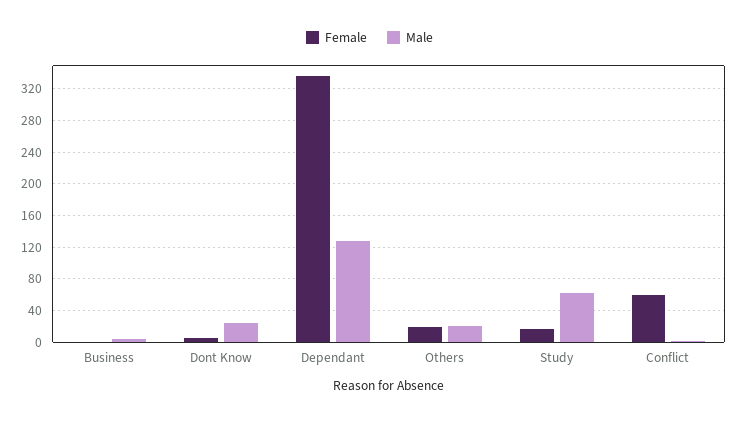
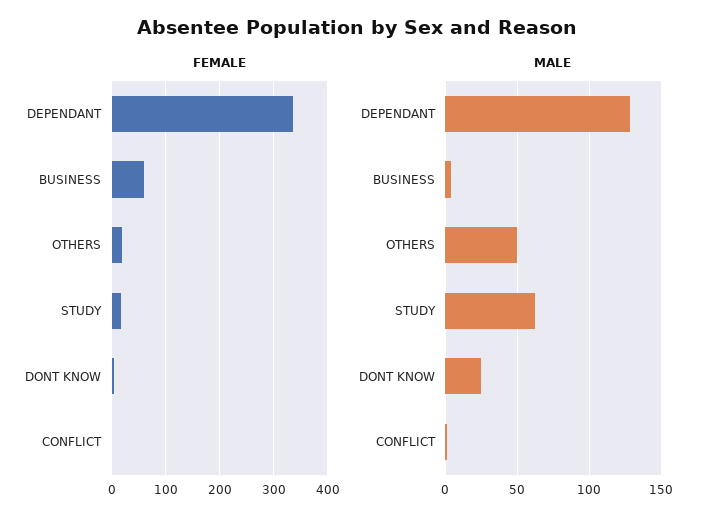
Female, Business: 0 -> 60
Male, Others: 20 -> 50
Female, Conflict: 60 -> 0

